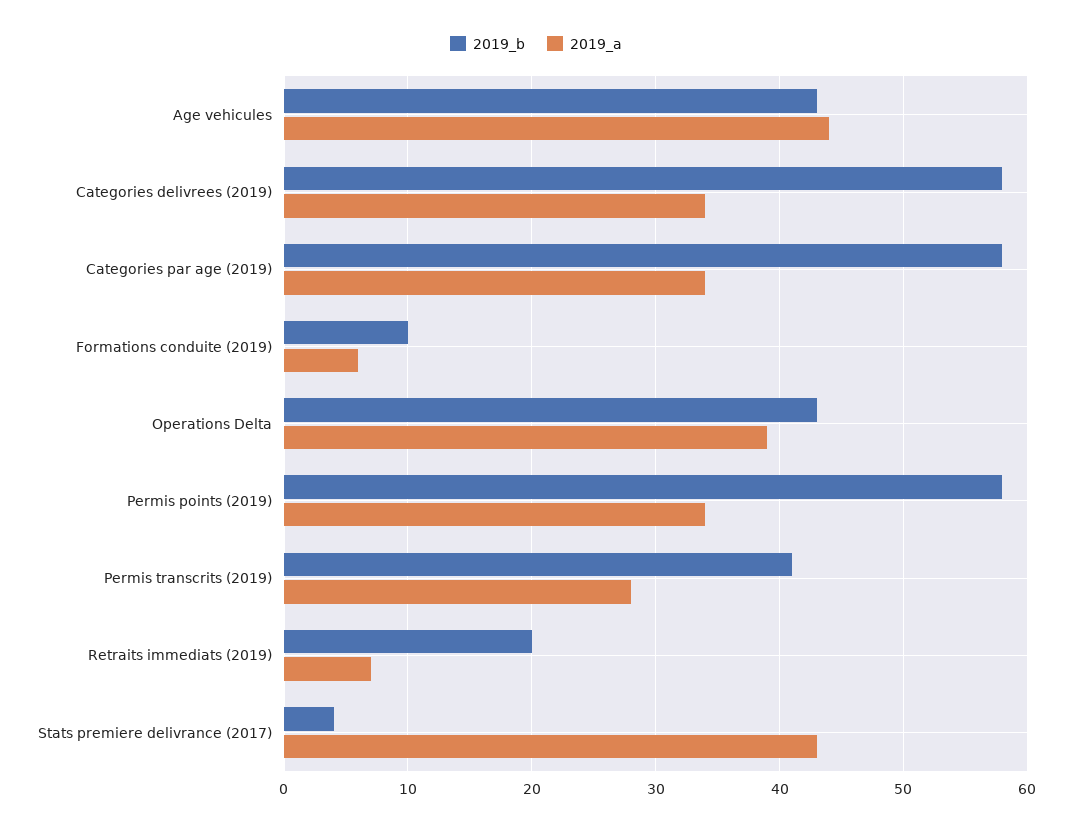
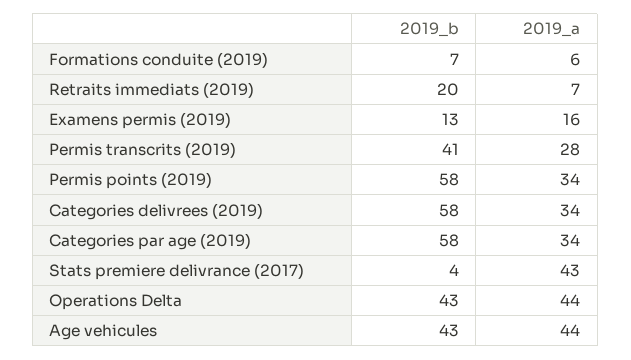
2019_b, Formations conduite (2019): 10 -> 7
2019_a, Operations Delta: 39 -> 44
2019_b, Examens permis (2019): none -> 13
2019_a, Examens permis (2019): none -> 16

